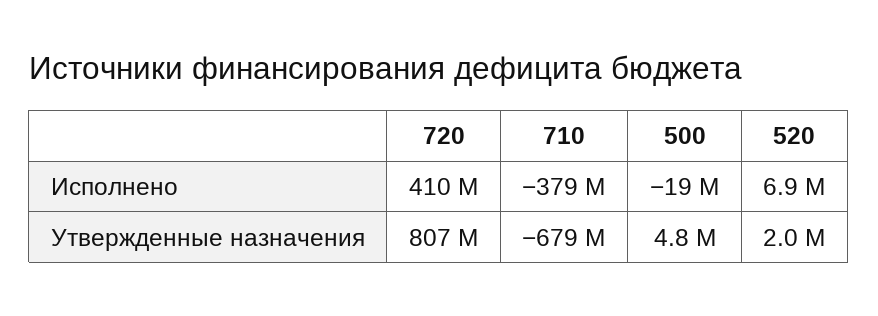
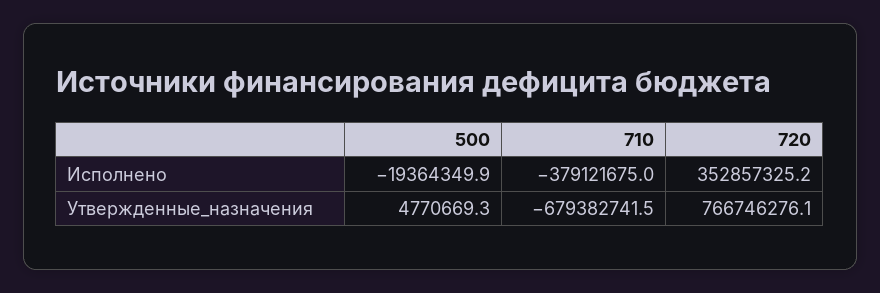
720, Исполнено: 410000000 -> 352857325.2
520, Исполнено: 6900000 -> none
720, Утвержденные назначения: 807000000 -> 766746276.1
520, Утвержденные назначения: 2000000 -> none

